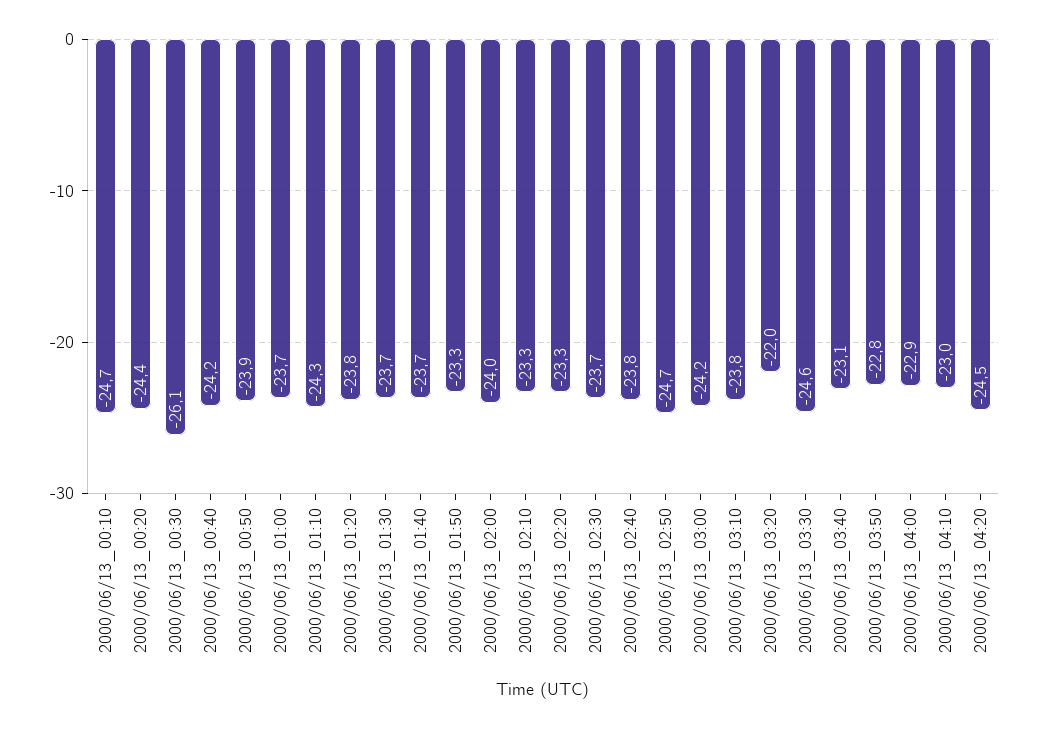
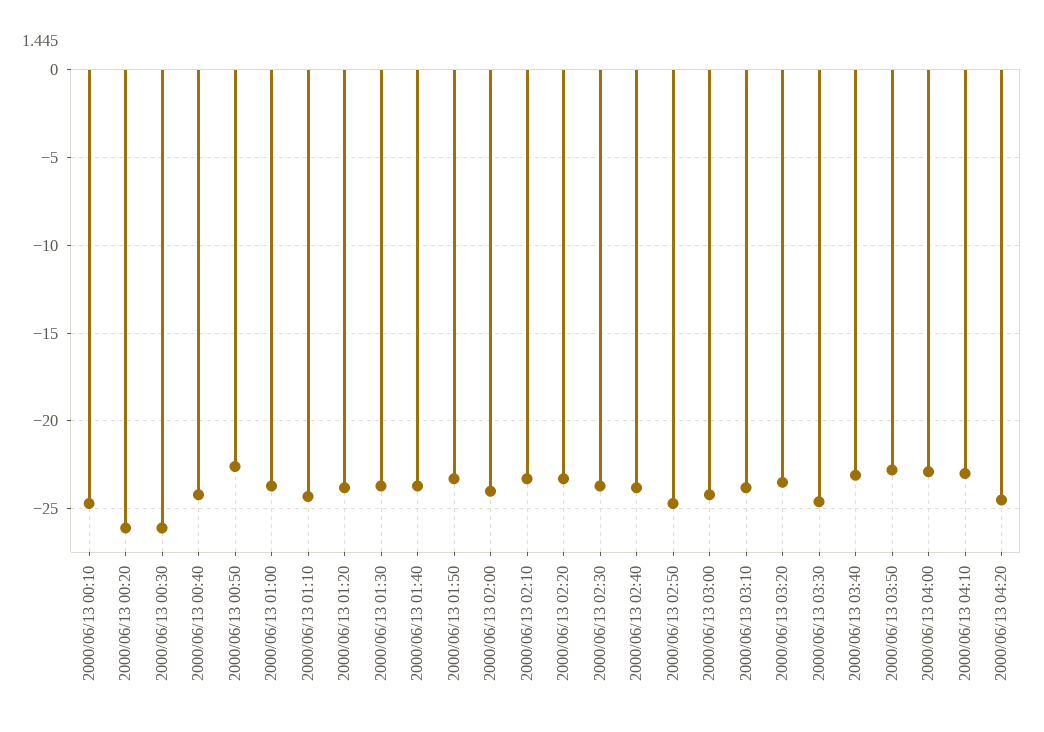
2000/06/13_00:20: -24.4 -> -26
2000/06/13_00:50: -23.9 -> -22.5
2000/06/13_03:20: -22 -> -23.5

